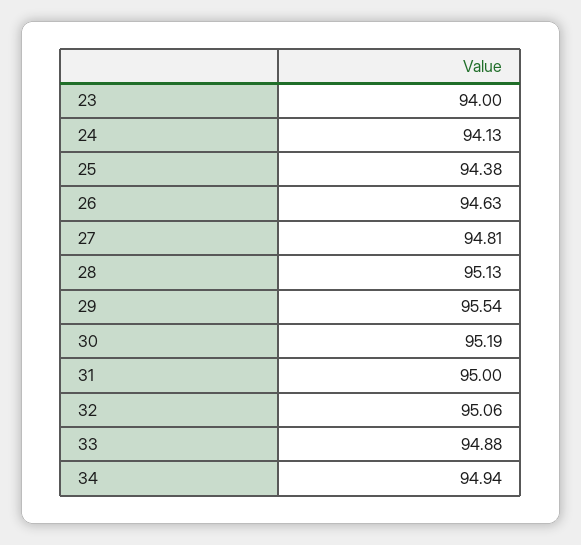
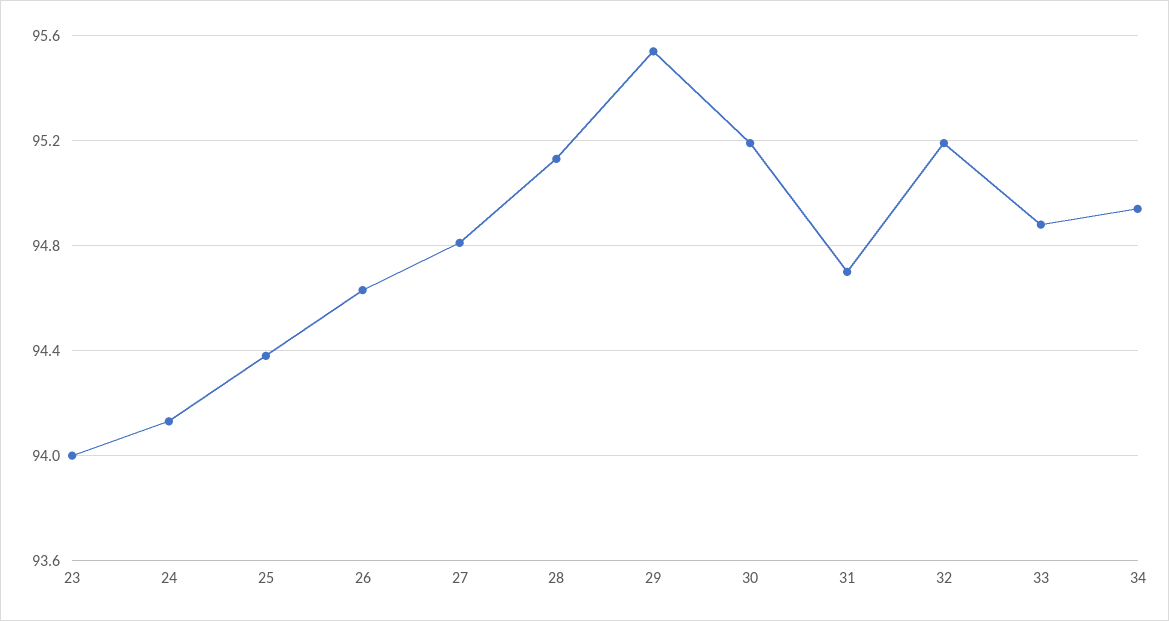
31: 95 -> 94.7
32: 95.06 -> 95.2

